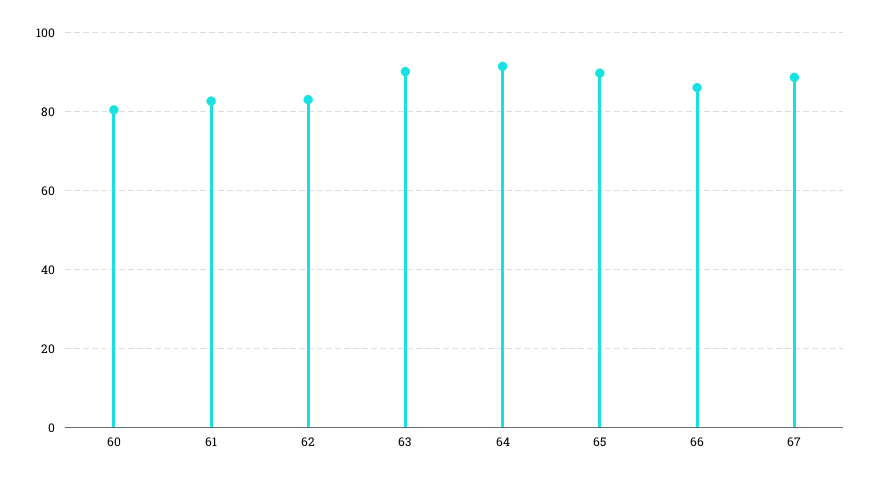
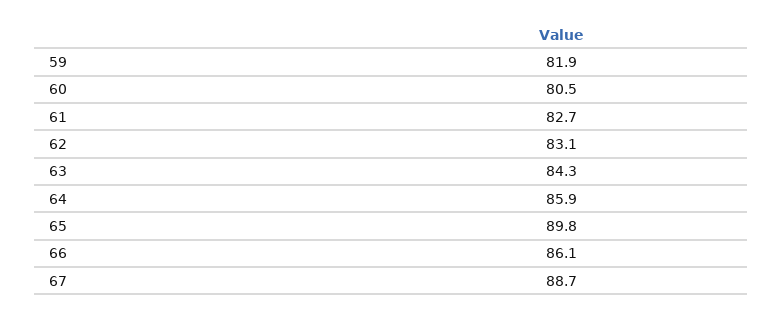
63: 90 -> 84.3
64: 92 -> 85.9
59: none -> 81.9

